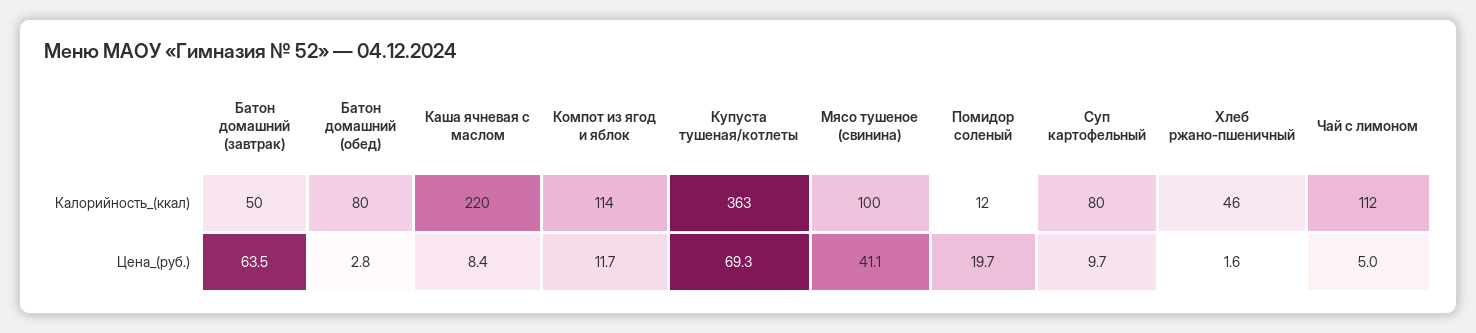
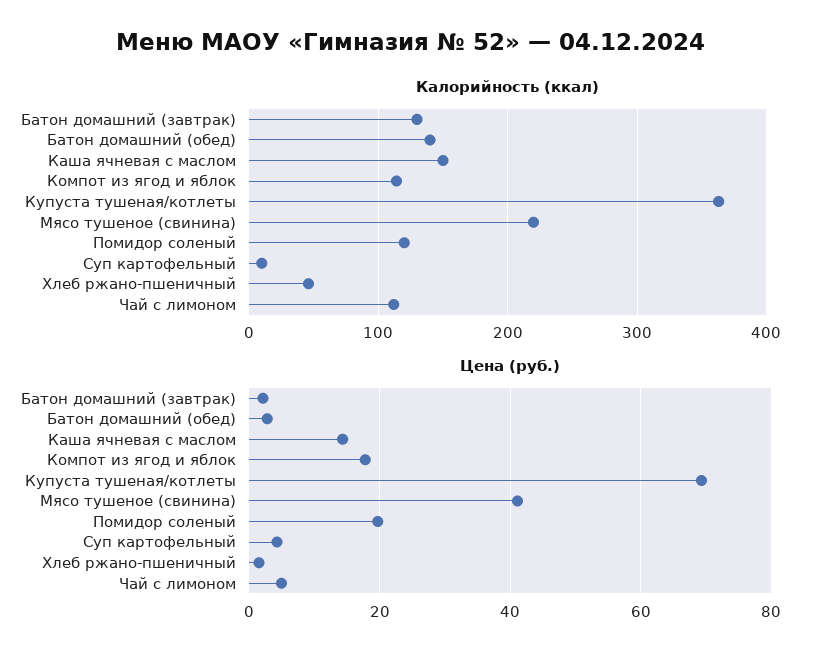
Калорийность_(ккал), Батон домашний (завтрак): 50 -> 130
Калорийность_(ккал), Батон домашний (обед): 80 -> 140
Калорийность_(ккал), Каша ячневая с маслом: 220 -> 150
Калорийность_(ккал), Мясо тушеное (свинина): 100 -> 220
Калорийность_(ккал), Помидор соленый: 12 -> 120
Калорийность_(ккал), Суп картофельный: 80 -> 10
Цена_(руб.), Батон домашний (завтрак): 63.5 -> 2
Цена_(руб.), Каша ячневая с маслом: 8.4 -> 14
Цена_(руб.), Компот из ягод и яблок: 11.7 -> 18
Цена_(руб.), Суп картофельный: 9.7 -> 4

